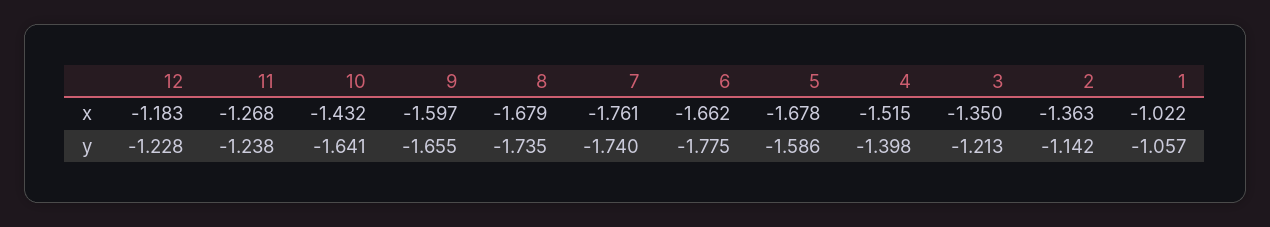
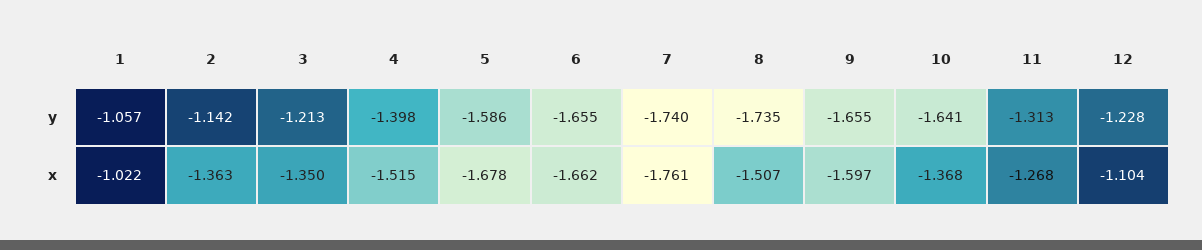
12, x: -1.183 -> -1.104
10, x: -1.432 -> -1.368
8, x: -1.679 -> -1.507
11, y: -1.238 -> -1.313
6, y: -1.775 -> -1.655

